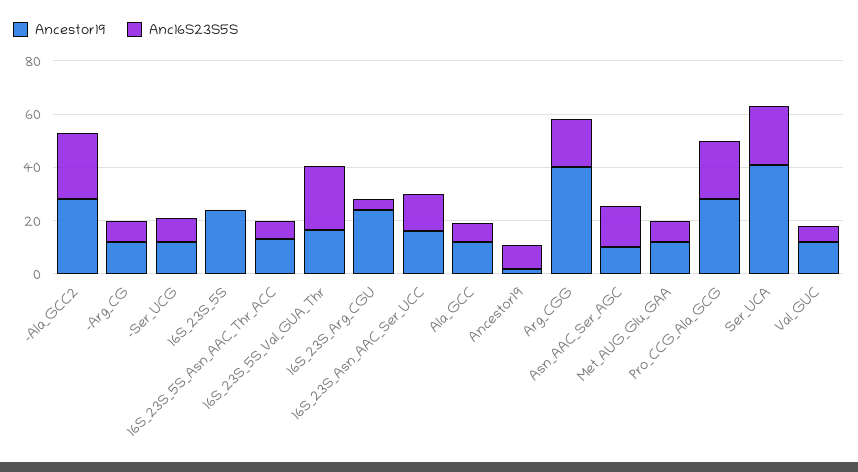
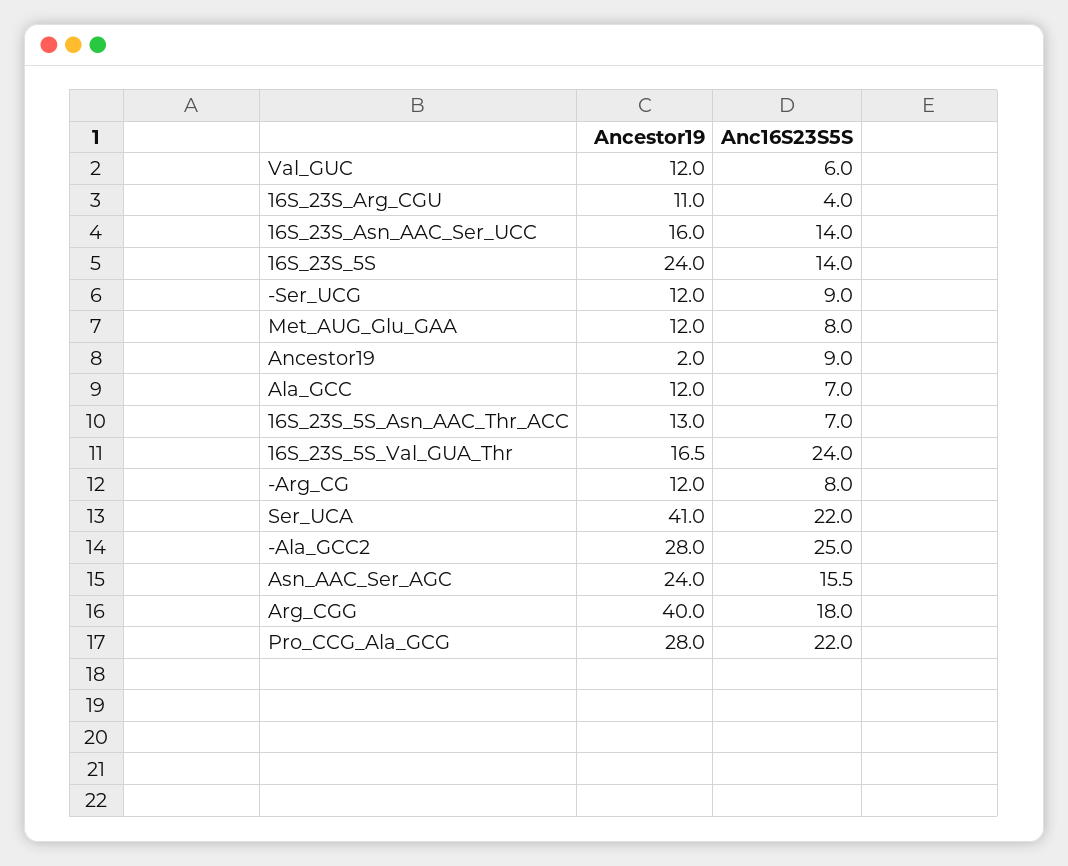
Anc16S23S5S, 16S_23S_5S: 0 -> 14
Ancestor19, 16S_23S_Arg_CGU: 25 -> 11
Ancestor19, Asn_AAC_Ser_AGC: 10 -> 24

